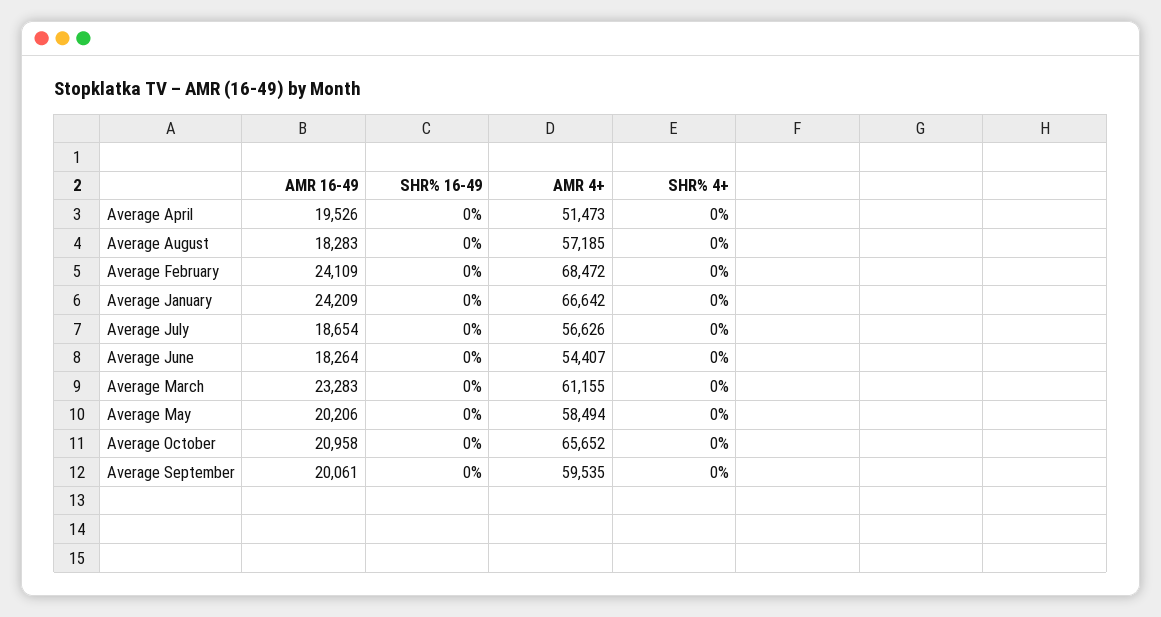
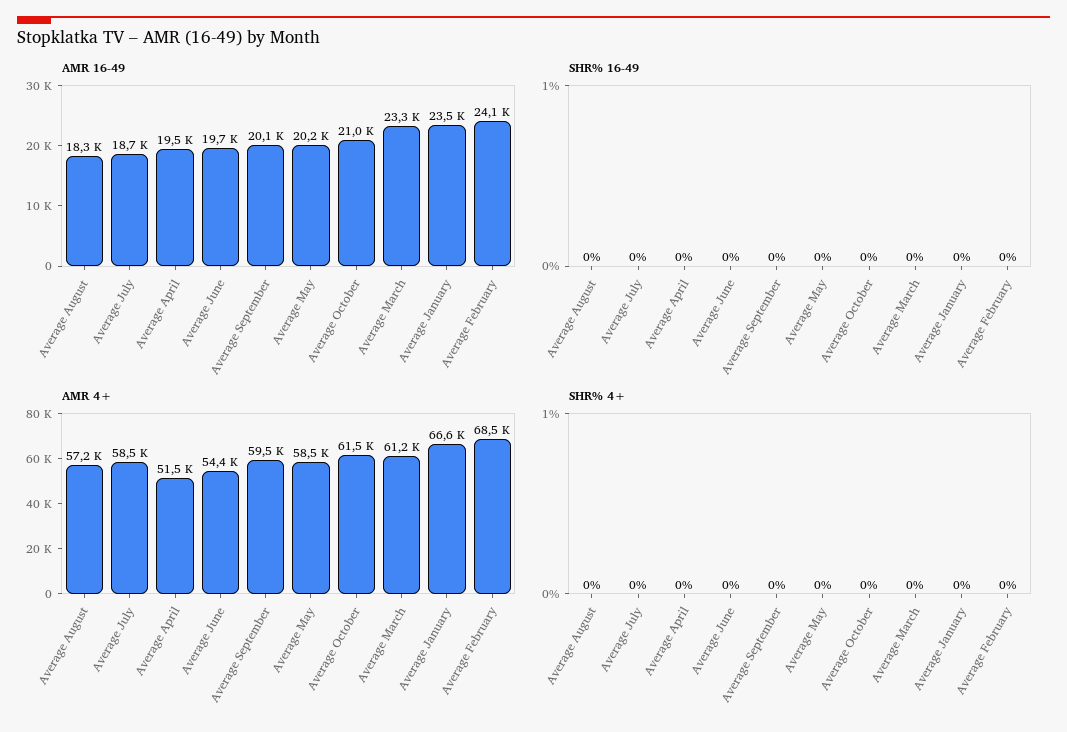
AMR 16-49, Average January: 24209 -> 23500
AMR 4+, Average July: 56626 -> 58500
AMR 16-49, Average June: 18264 -> 19700
AMR 4+, Average October: 65652 -> 61500

